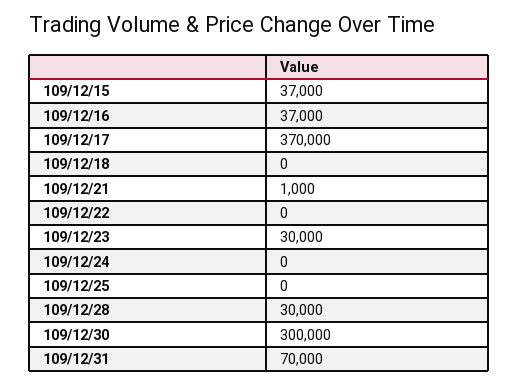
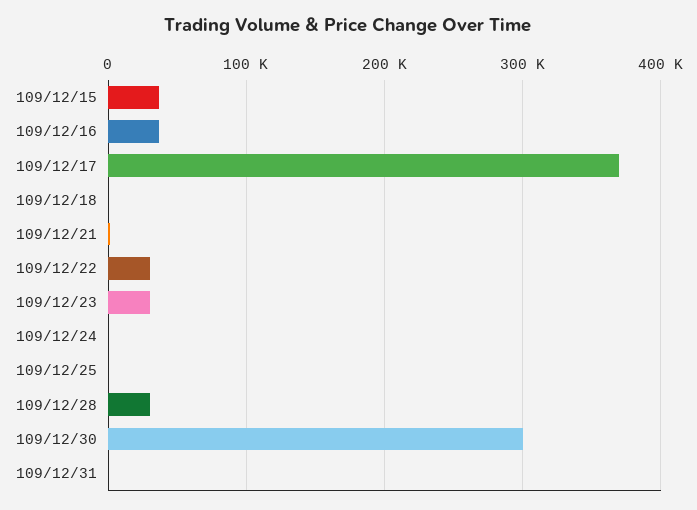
109/12/22: 0 -> 30000
109/12/31: 70000 -> 0

